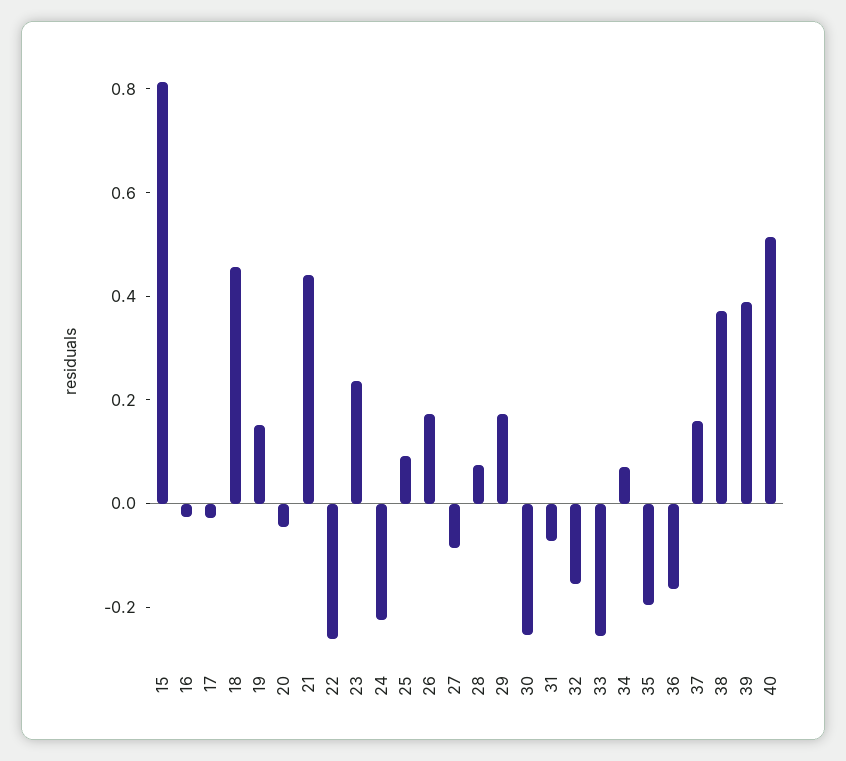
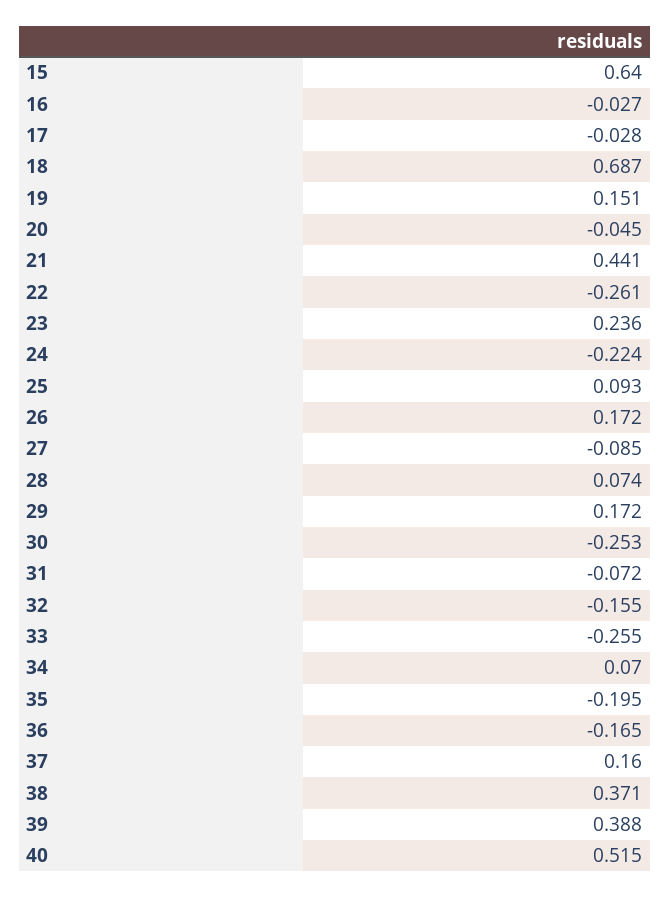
15: 0.8 -> 0.64
18: 0.45 -> 0.687

